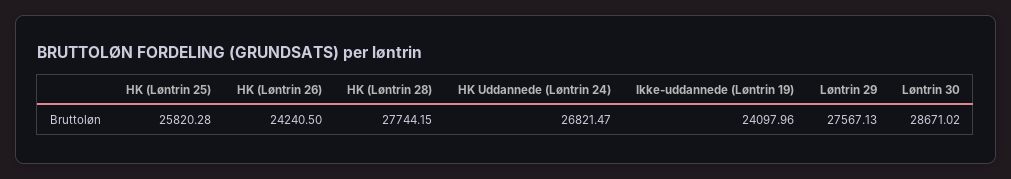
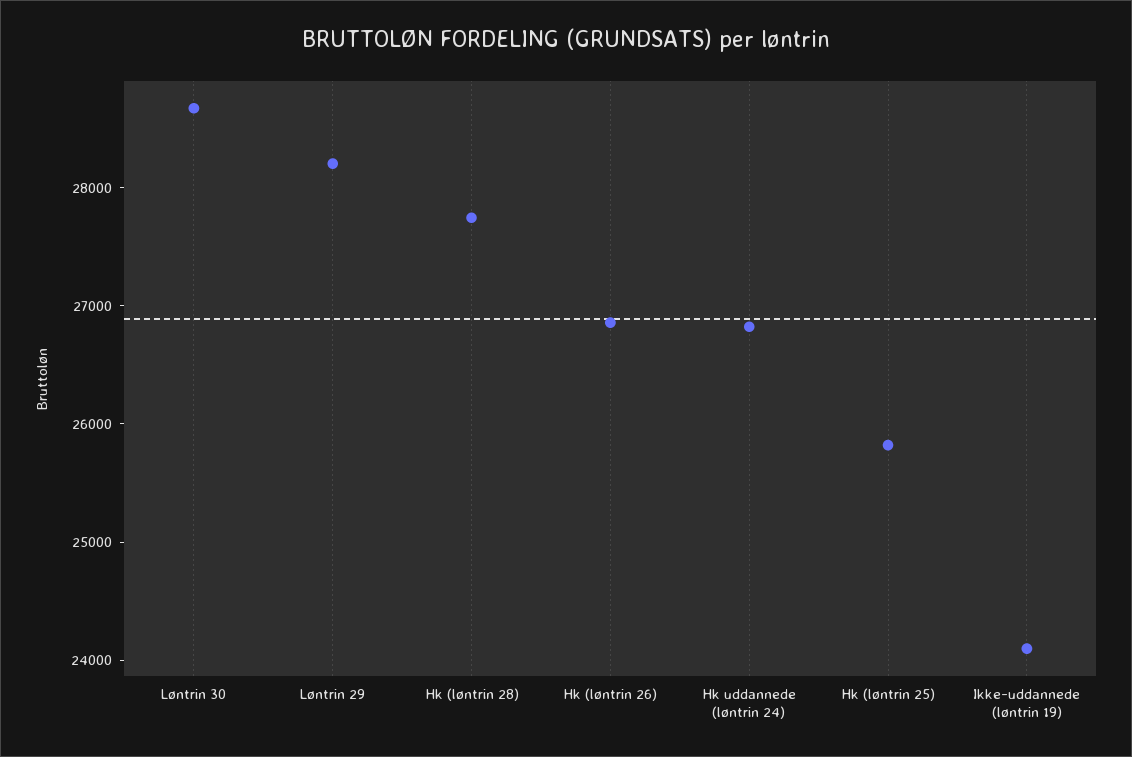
HK (Løntrin 26): 24240.5 -> 26800
Løntrin 29: 27567.13 -> 28200

